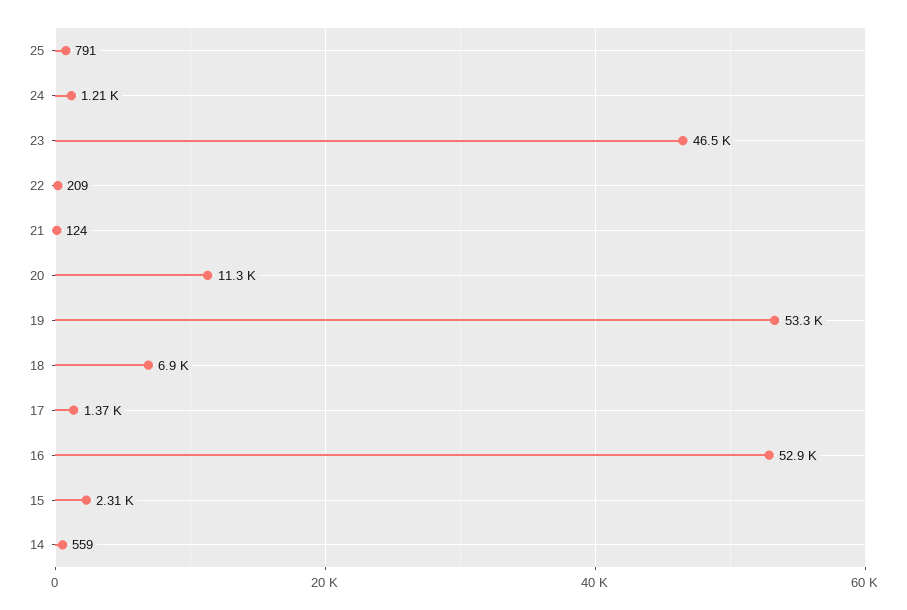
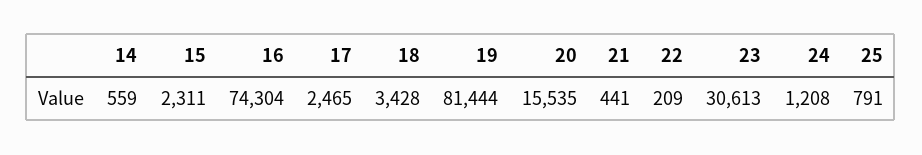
23: 46500 -> 30613
21: 124 -> 441
20: 11300 -> 15535
19: 53300 -> 81444
18: 6900 -> 3428
17: 1370 -> 2465
16: 52900 -> 74304

